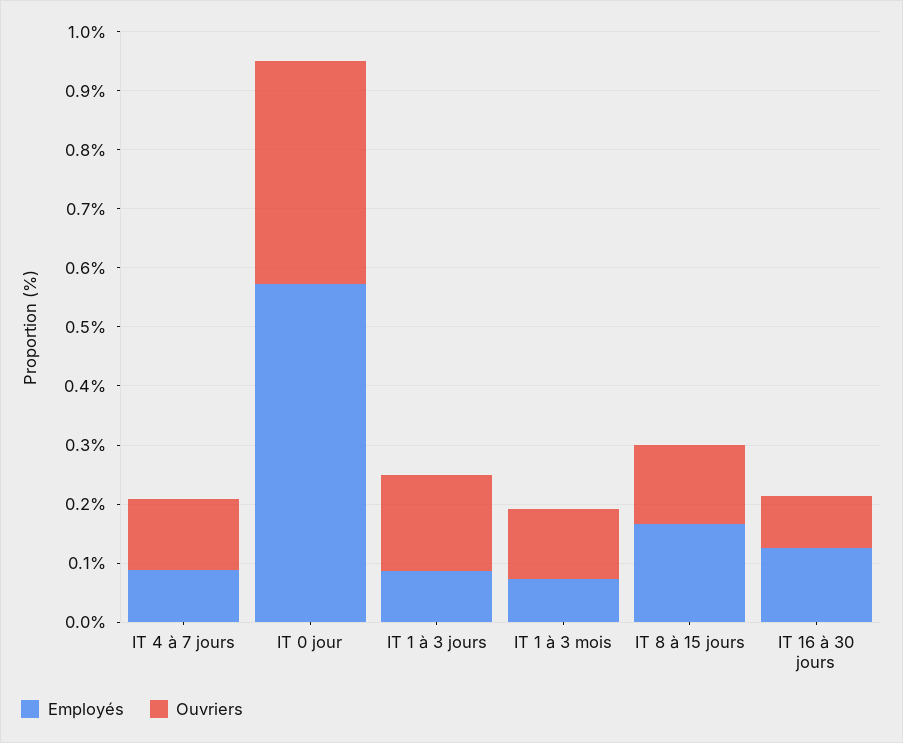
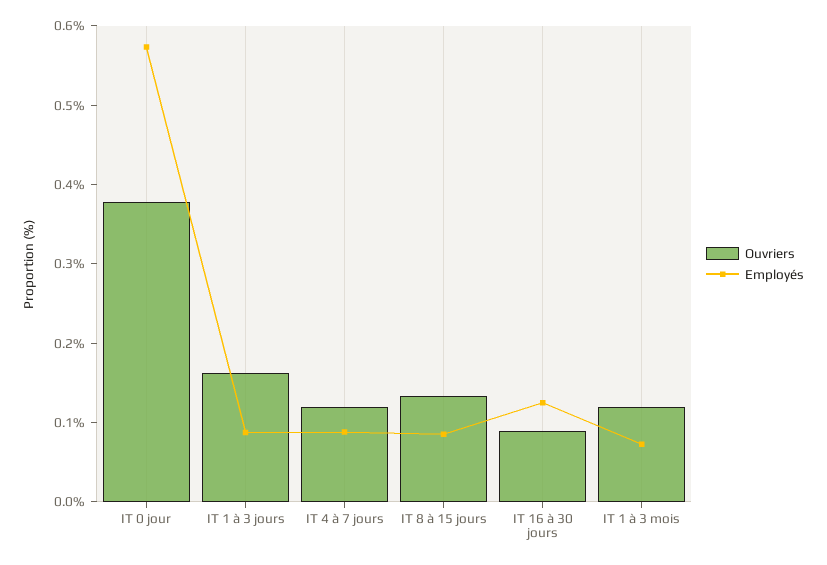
Employés, IT 8 à 15 jours: 0.16 -> 0.08

